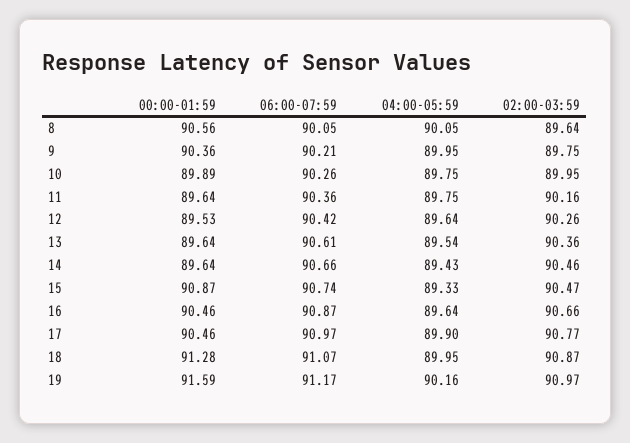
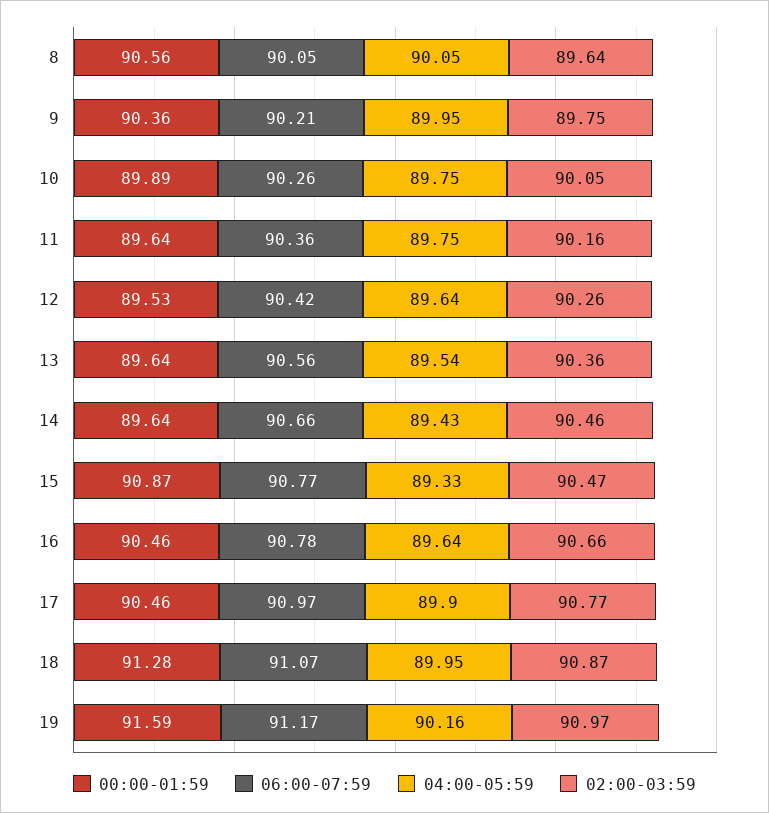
02:00-03:59, 10: 89.95 -> 90.05
06:00-07:59, 13: 90.61 -> 90.56
06:00-07:59, 15: 90.74 -> 90.77
06:00-07:59, 16: 90.87 -> 90.78

